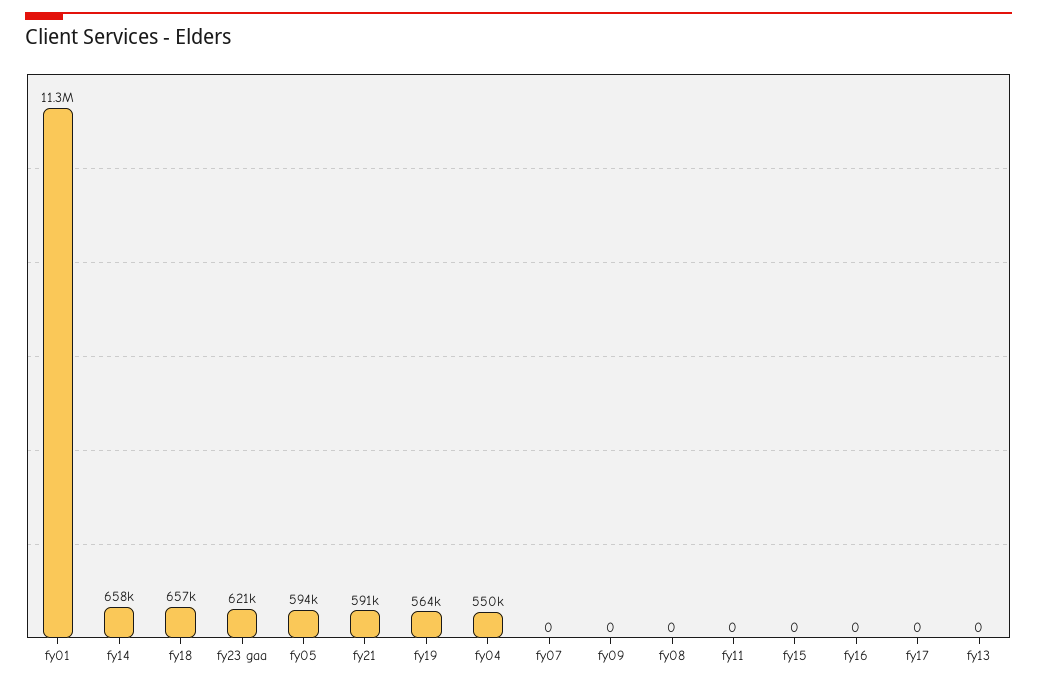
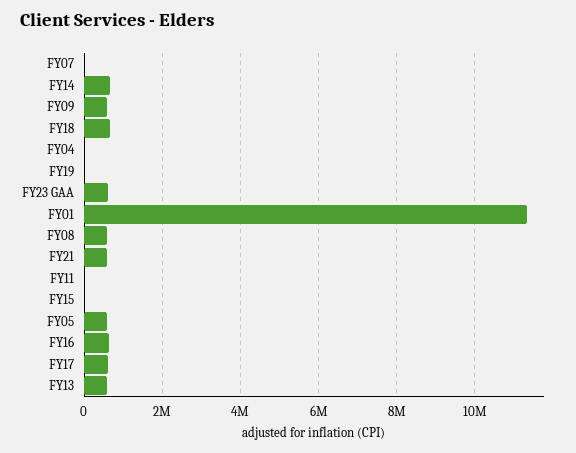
fy19: 564000 -> 0
fy04: 550000 -> 0
fy09: 0 -> 600000
fy08: 0 -> 600000
fy16: 0 -> 600000
fy17: 0 -> 600000
fy13: 0 -> 600000

